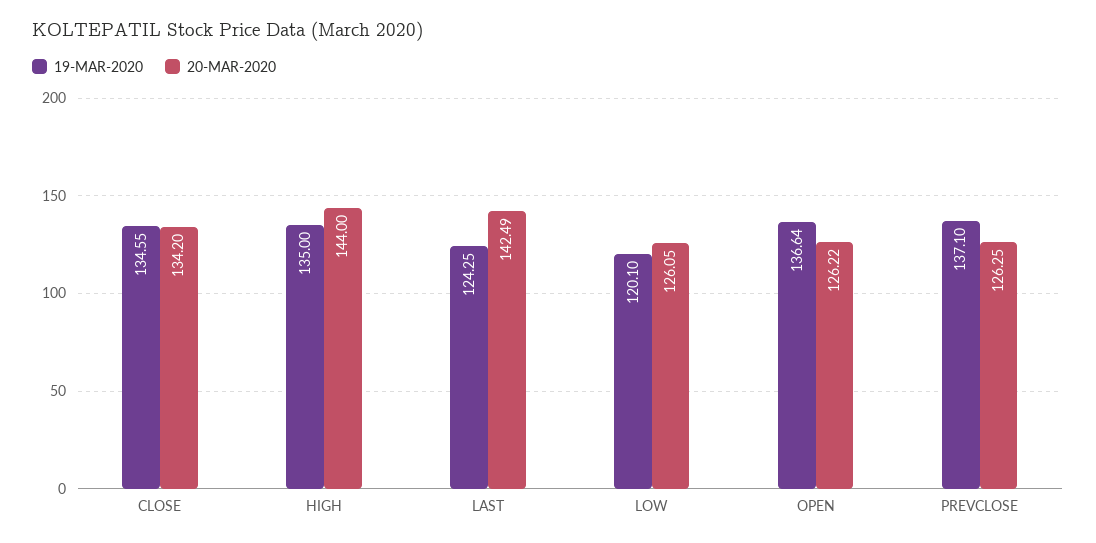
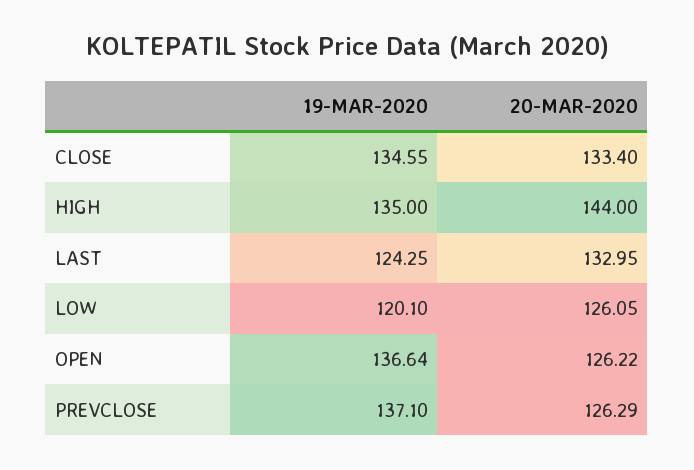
20-MAR-2020, CLOSE: 134.2 -> 133.4
20-MAR-2020, LAST: 142.49 -> 132.95
20-MAR-2020, PREVCLOSE: 126.25 -> 126.29

